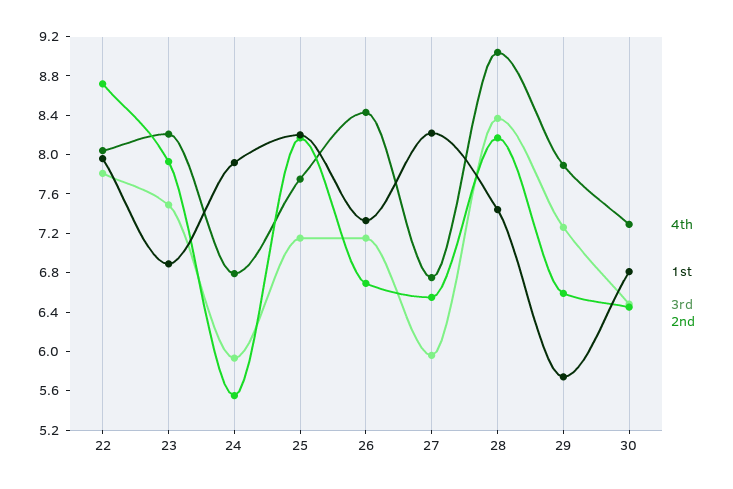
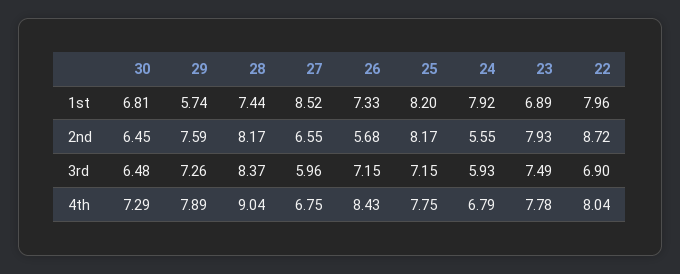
3rd, 22: 7.8 -> 6.9
4th, 23: 8.2 -> 7.78
2nd, 26: 6.7 -> 5.68
1st, 27: 8.2 -> 8.52
2nd, 29: 6.6 -> 7.59

